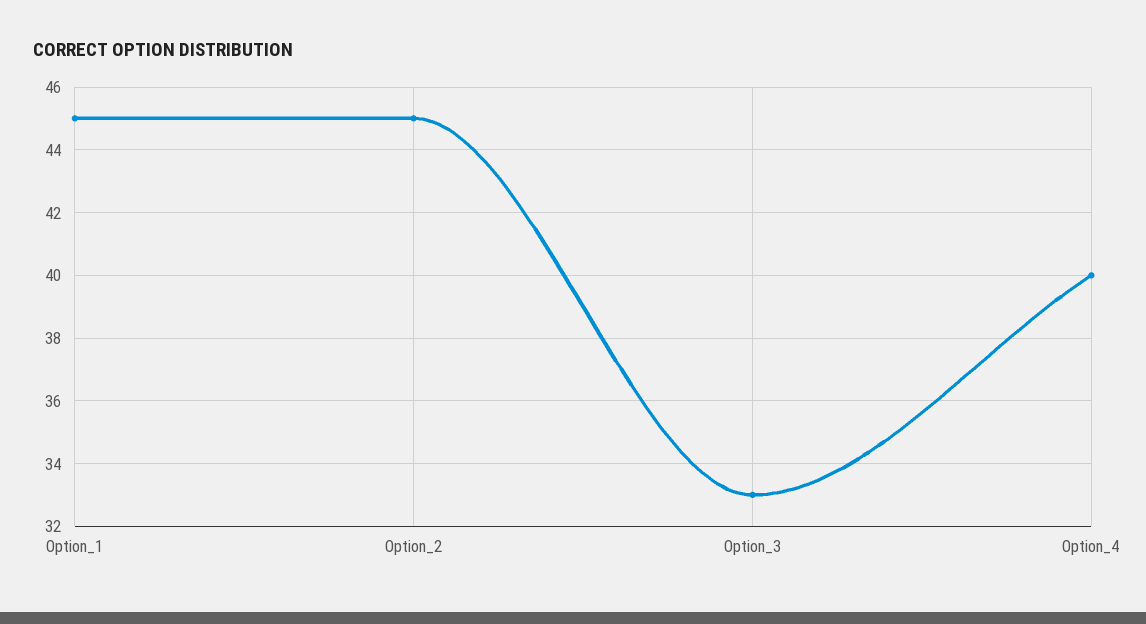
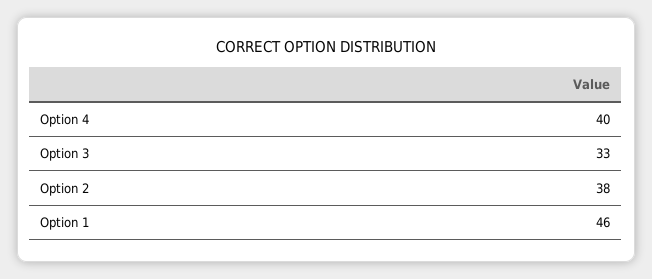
Option_1: 45 -> 46
Option_2: 45 -> 38

